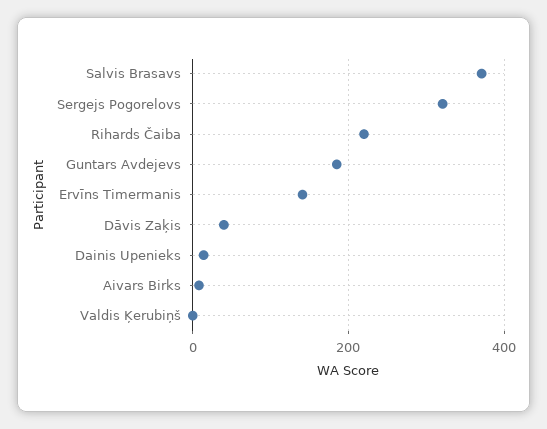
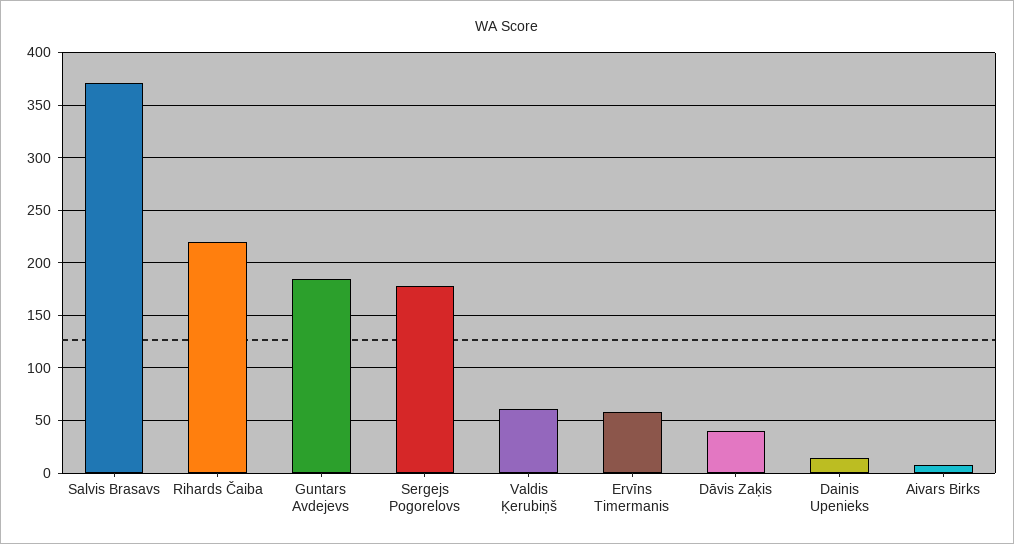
Sergejs Pogorelovs: 320 -> 180
Ervīns Timermanis: 140 -> 60
Valdis Ķerubiņš: 0 -> 60

